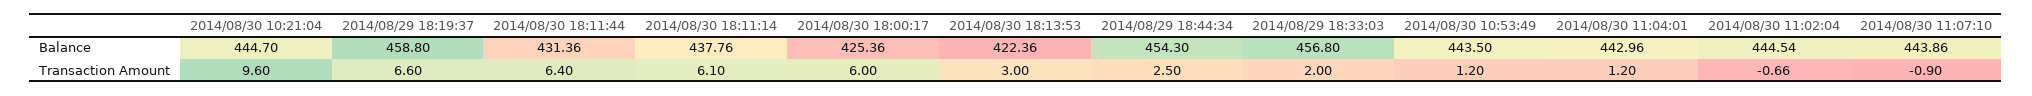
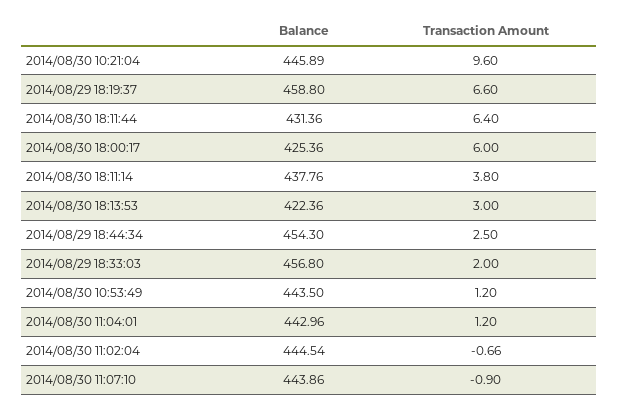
2014/08/30 10:21:04, Balance: 444.7 -> 445.89
2014/08/30 18:11:14, Transaction Amount: 6.1 -> 3.8

